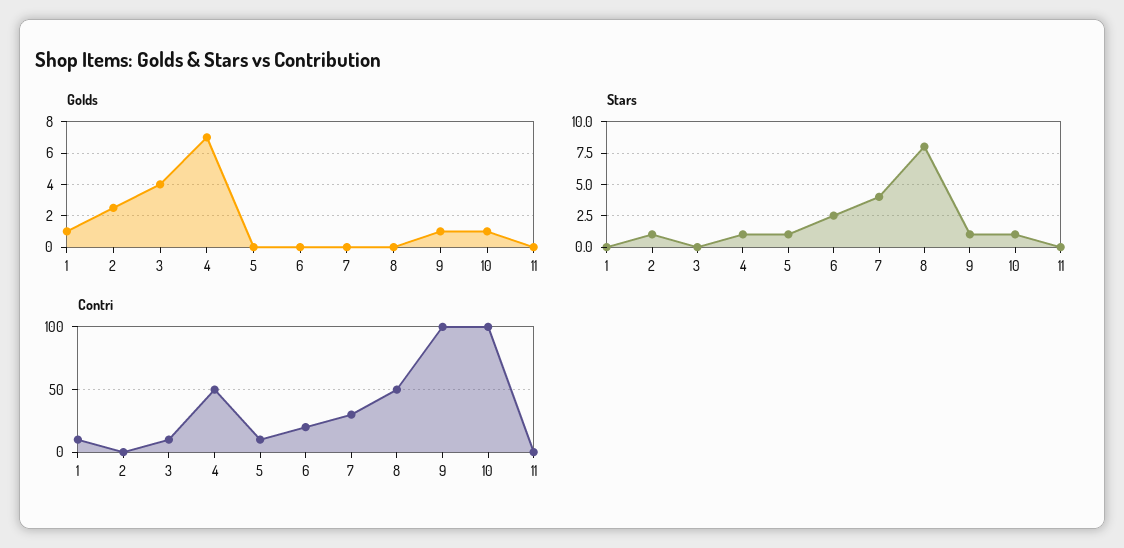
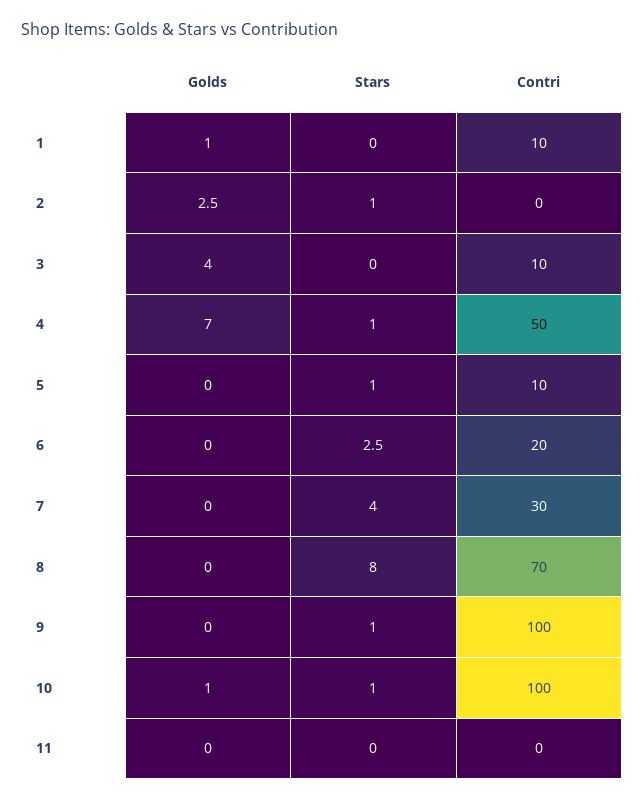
Golds, 9: 1 -> 0
Contri, 8: 50 -> 70

